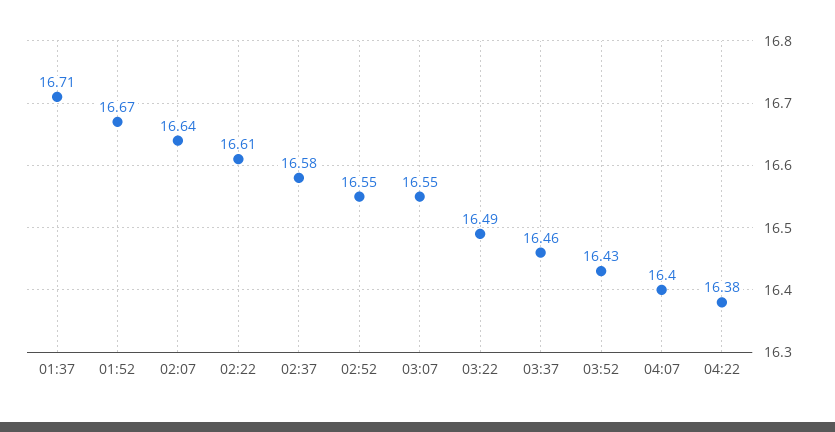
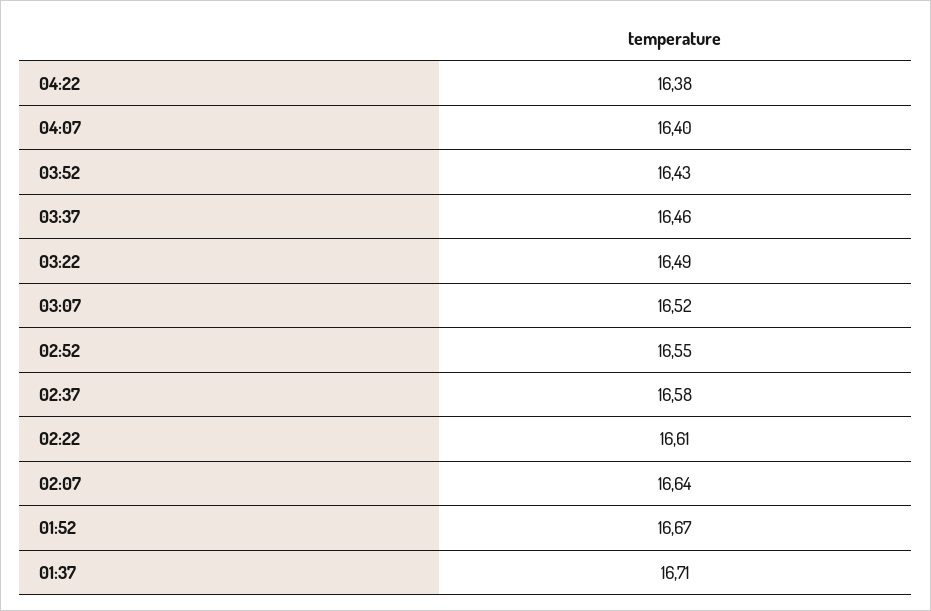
03:07: 16.55 -> 16.52

